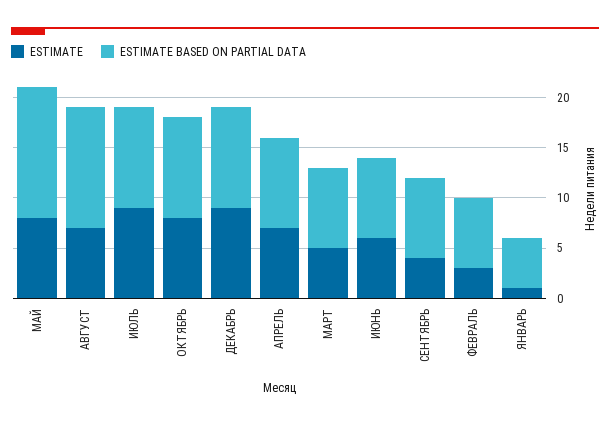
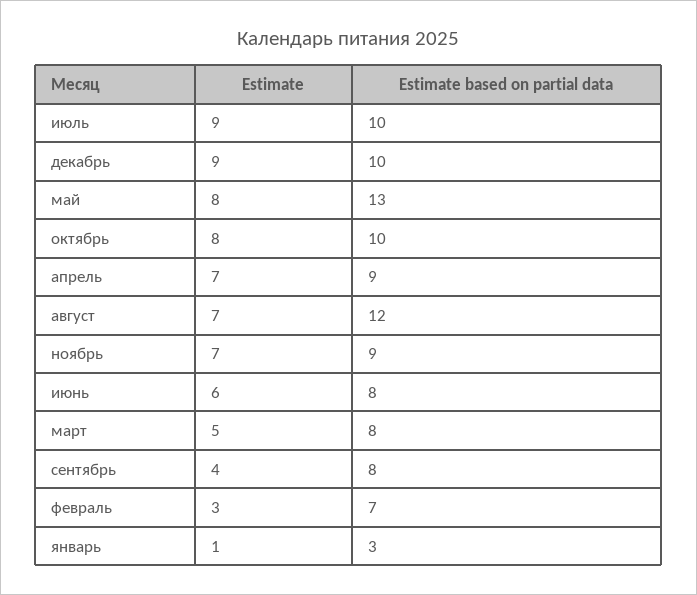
ESTIMATE BASED ON PARTIAL DATA, ЯНВАРЬ: 5 -> 3
ESTIMATE, ноябрь: none -> 7
ESTIMATE BASED ON PARTIAL DATA, ноябрь: none -> 9

